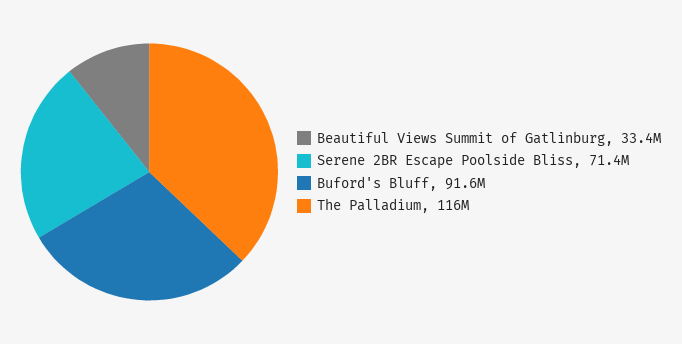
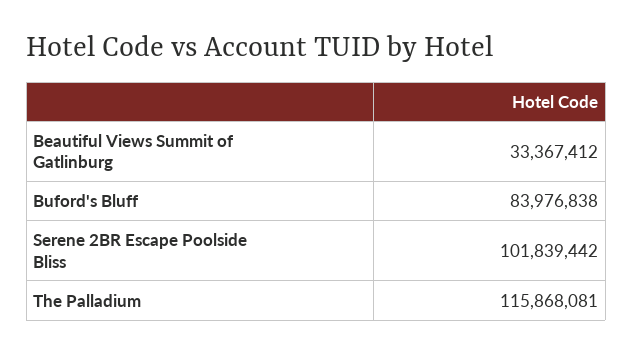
Serene 2BR Escape Poolside Bliss: 71400000 -> 101839442
Buford's Bluff: 91600000 -> 83976838

